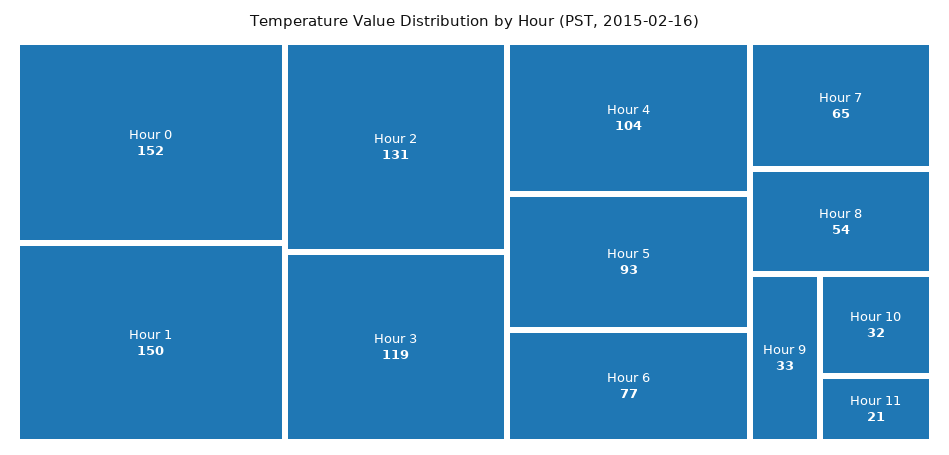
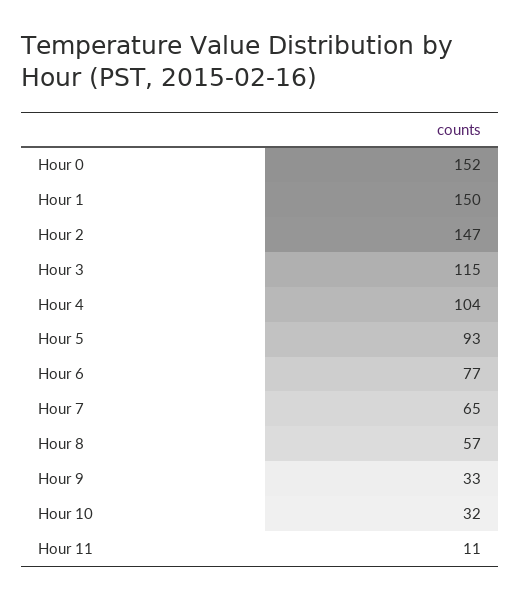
Hour 2: 131 -> 147
Hour 3: 119 -> 115
Hour 8: 54 -> 57
Hour 11: 21 -> 11

